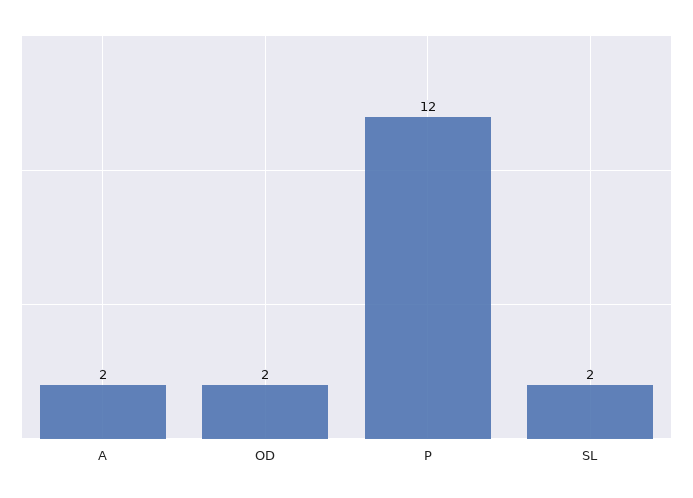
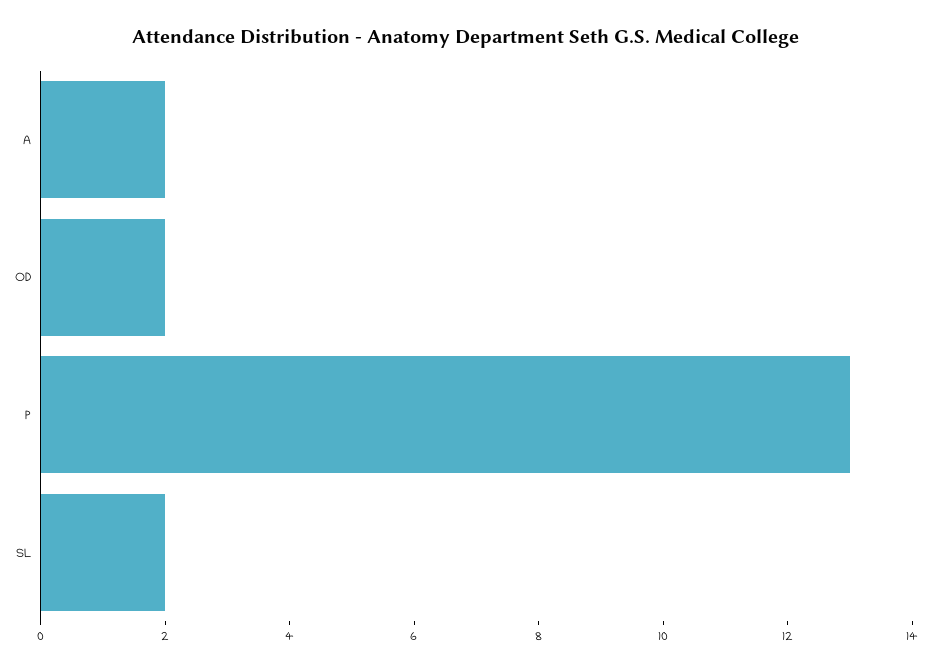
P: 12 -> 13

